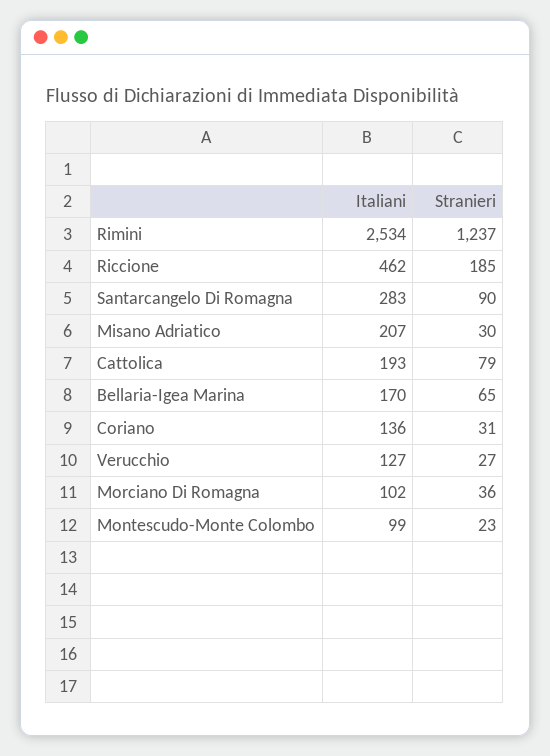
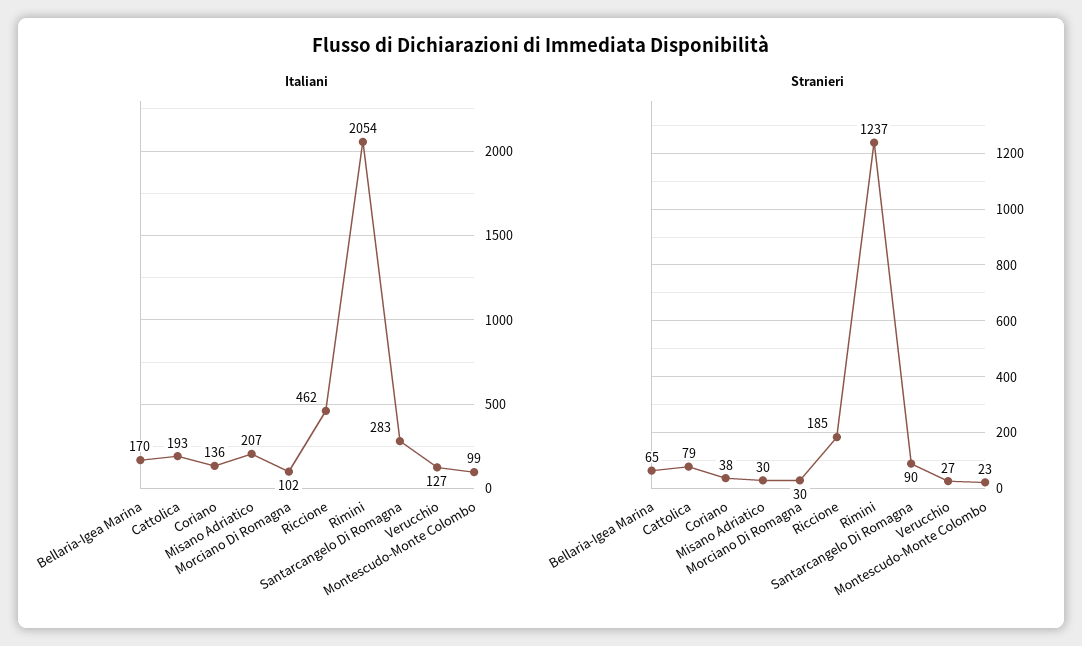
Italiani, Rimini: 2534 -> 2054
Stranieri, Coriano: 31 -> 38
Stranieri, Morciano Di Romagna: 36 -> 30

